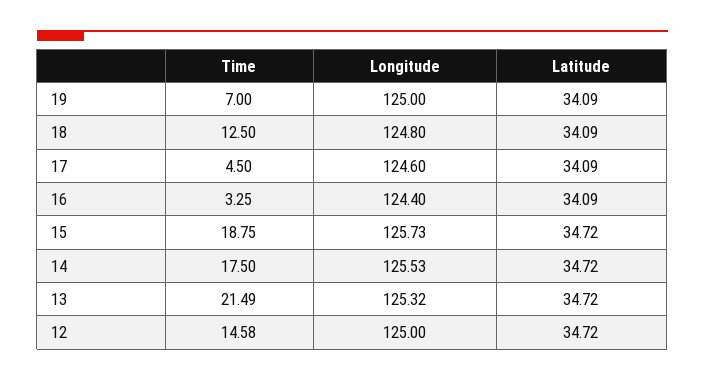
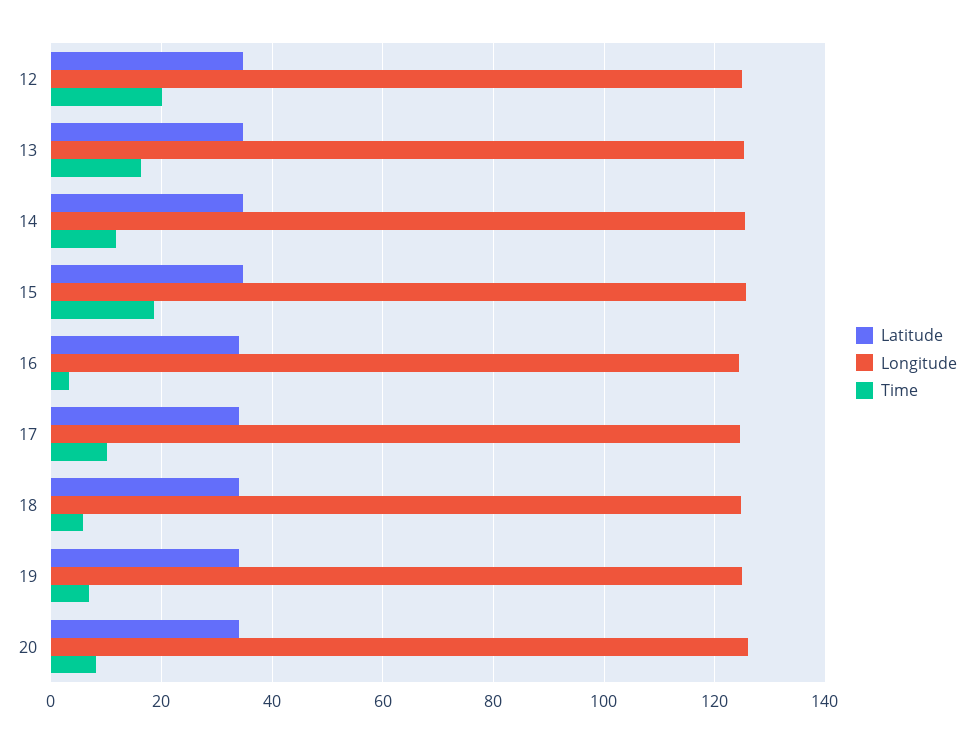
Time, 18: 12.5 -> 6
Time, 17: 4.5 -> 10
Time, 14: 17.5 -> 12
Time, 13: 21.49 -> 16
Time, 12: 14.58 -> 20
Latitude, 20: none -> 34
Longitude, 20: none -> 126
Time, 20: none -> 8

